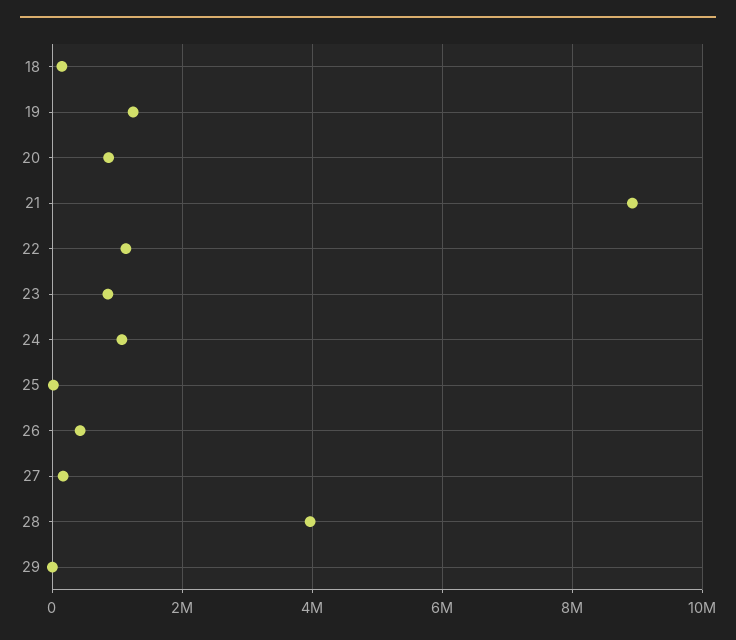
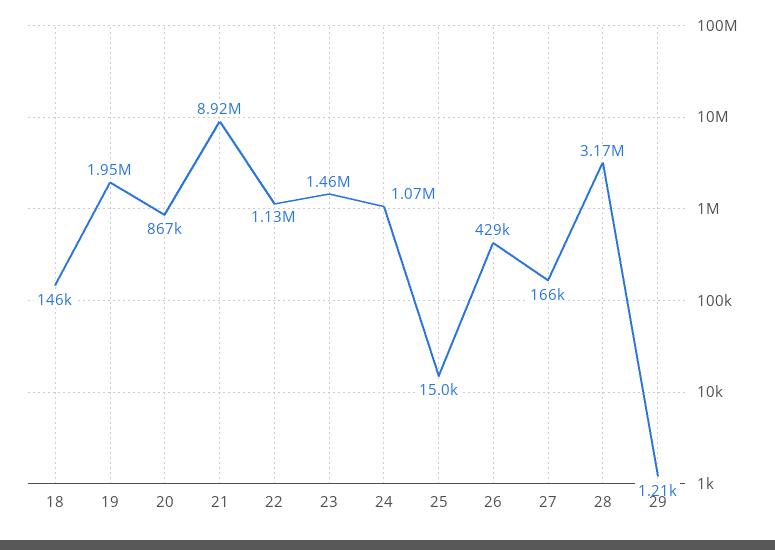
19: 1200000 -> 1950000
23: 800000 -> 1460000
28: 4000000 -> 3170000

